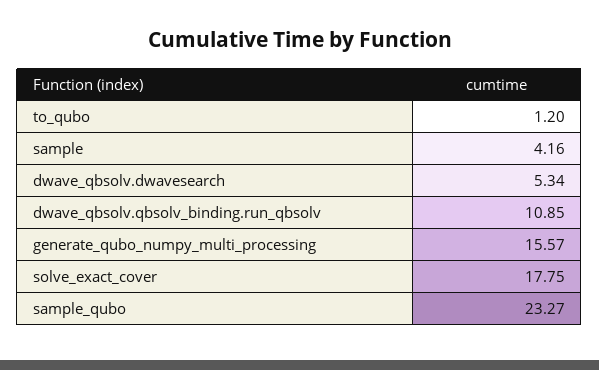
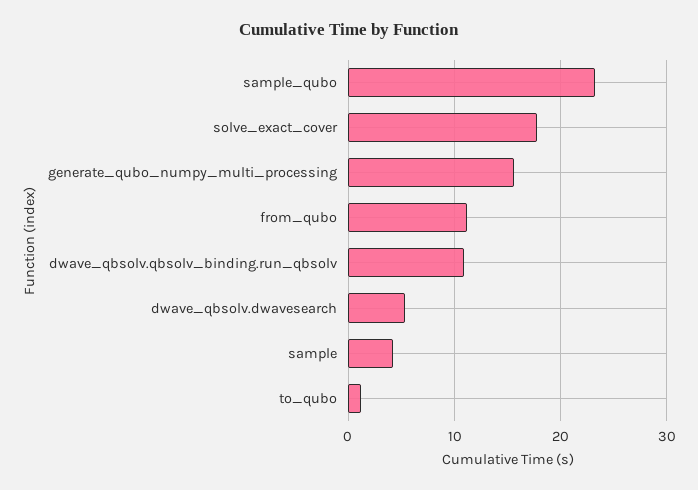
from_qubo: none -> 11

